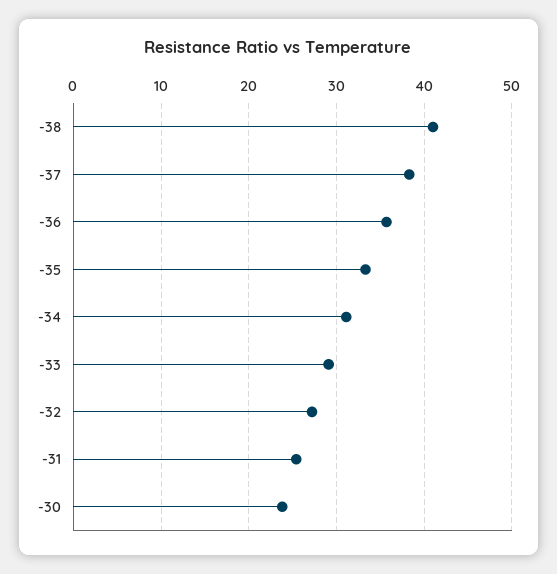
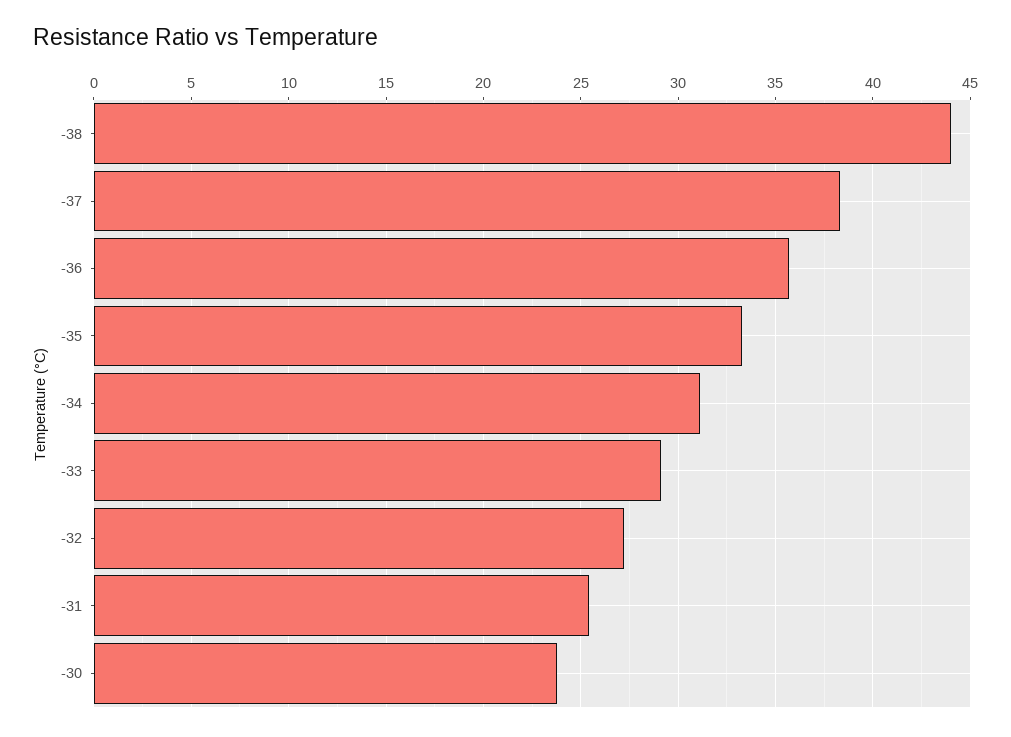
-38: 41 -> 44

